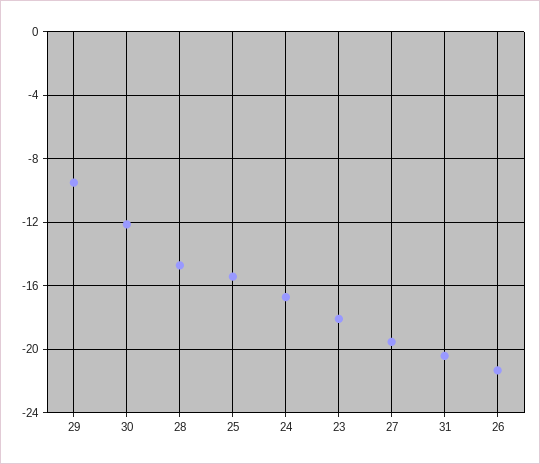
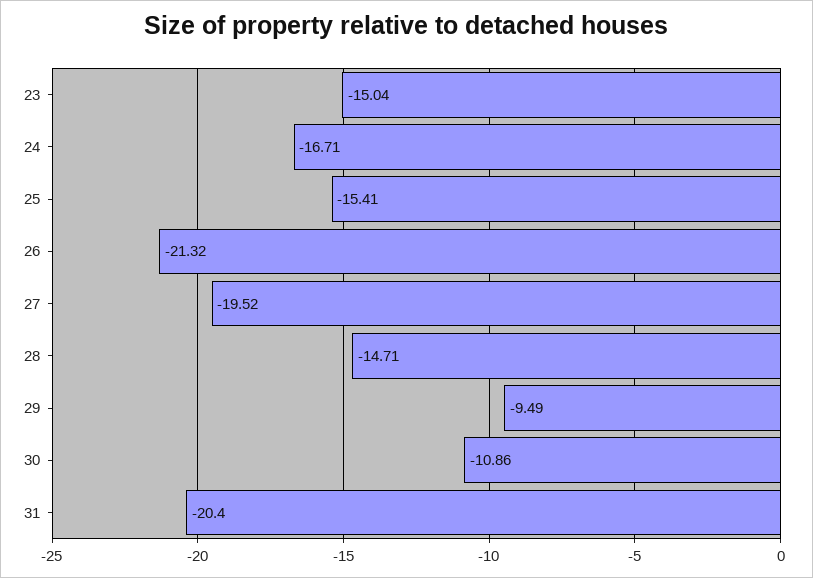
30: -12 -> -10.86
23: -18 -> -15.04

